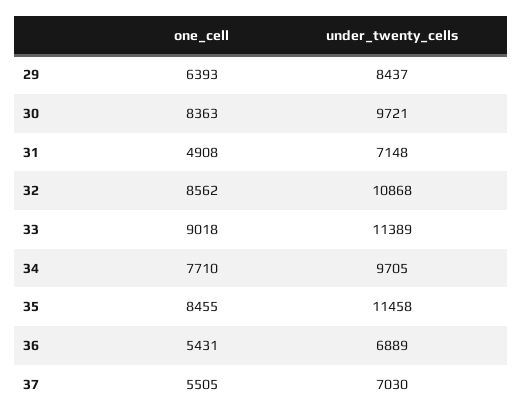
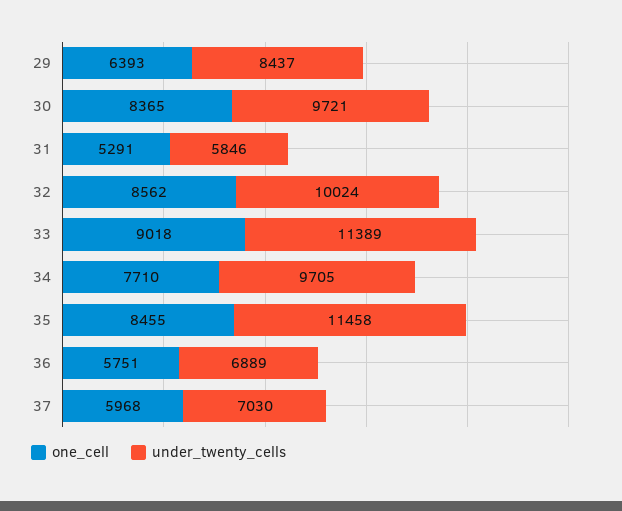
one_cell, 30: 8363 -> 8365
one_cell, 31: 4908 -> 5291
under_twenty_cells, 31: 7148 -> 5846
under_twenty_cells, 32: 10868 -> 10024
one_cell, 36: 5431 -> 5751
one_cell, 37: 5505 -> 5968

